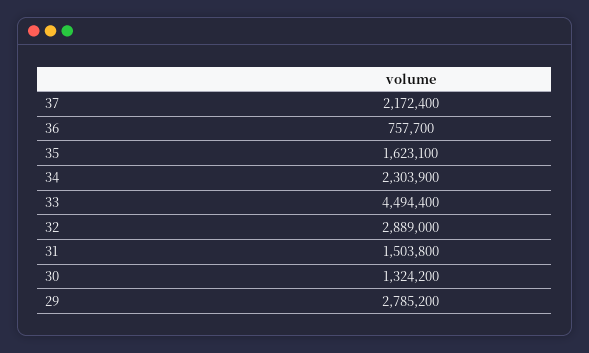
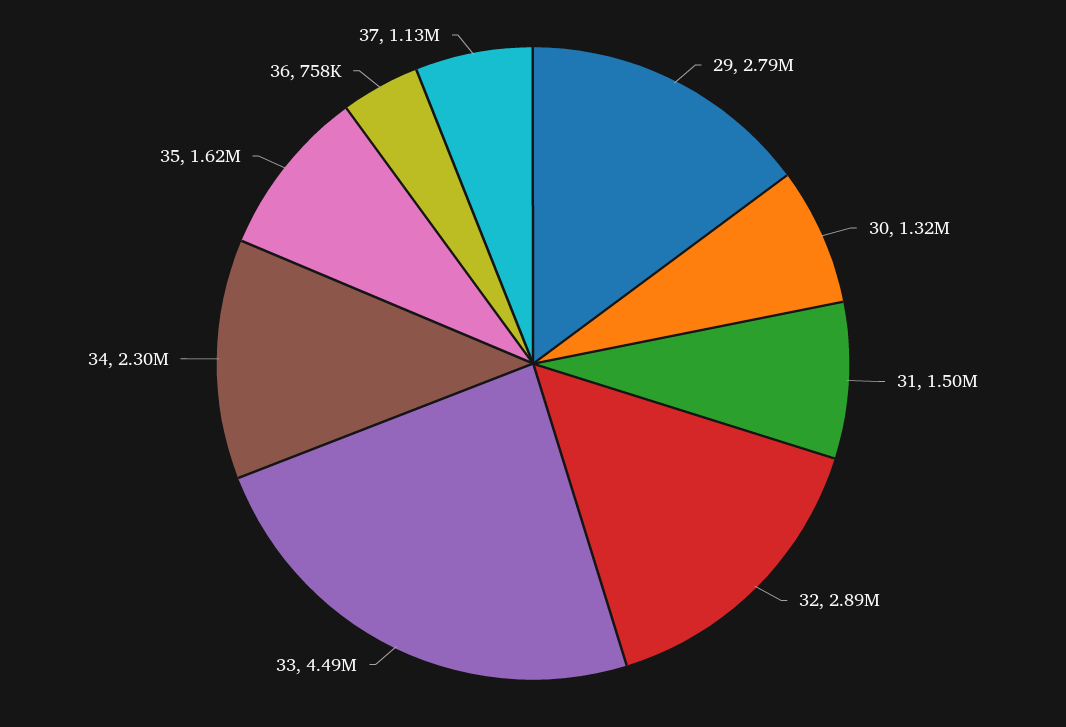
37: 2172400 -> 1130000

